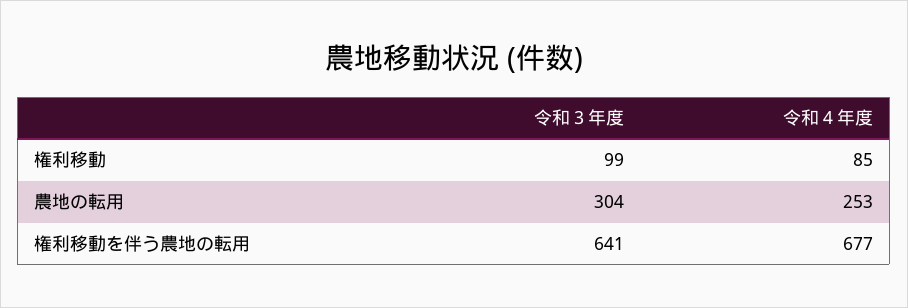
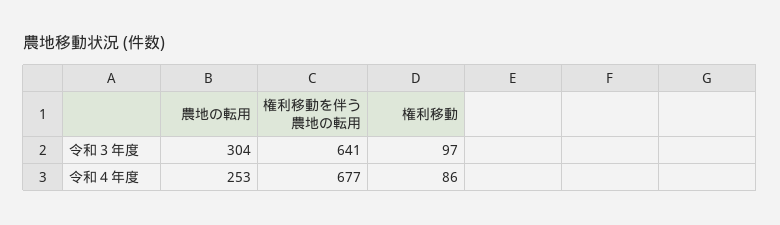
令和３年度, 権利移動: 99 -> 97
令和４年度, 権利移動: 85 -> 86

